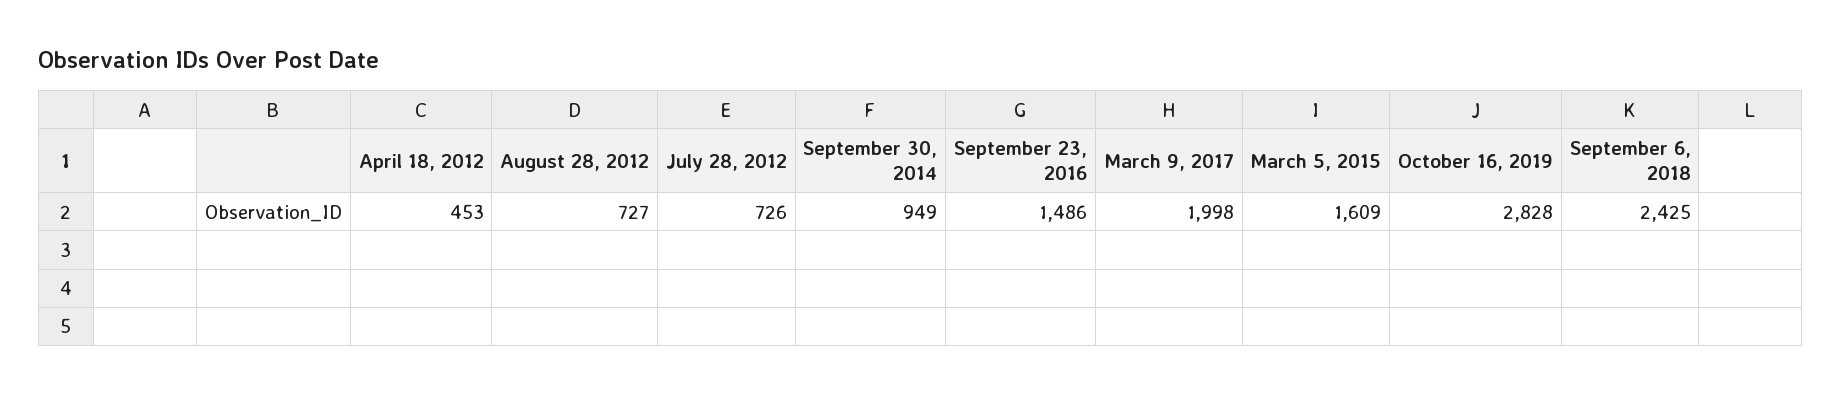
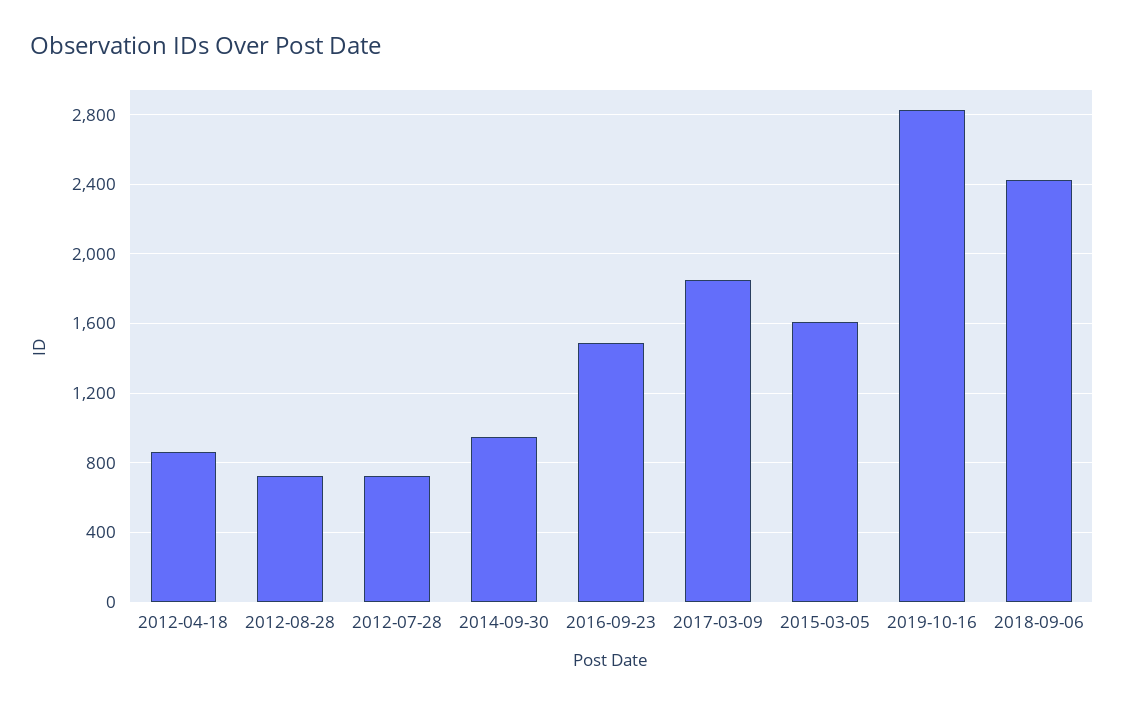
April 18, 2012: 453 -> 850
March 9, 2017: 1998 -> 1850

